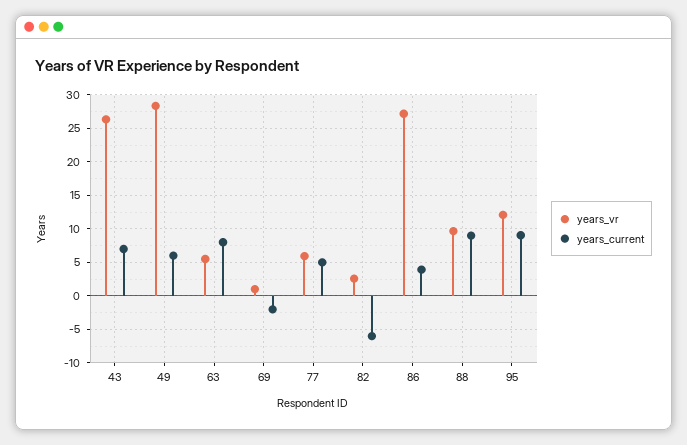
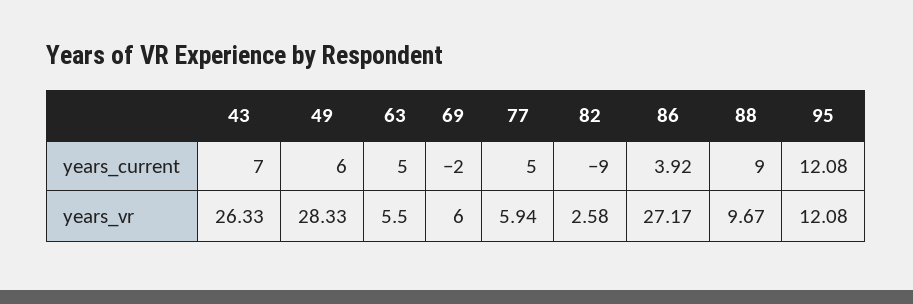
years_current, 63: 8 -> 5
years_vr, 69: 1 -> 6
years_current, 82: -6 -> -9
years_current, 95: 9 -> 12.08

